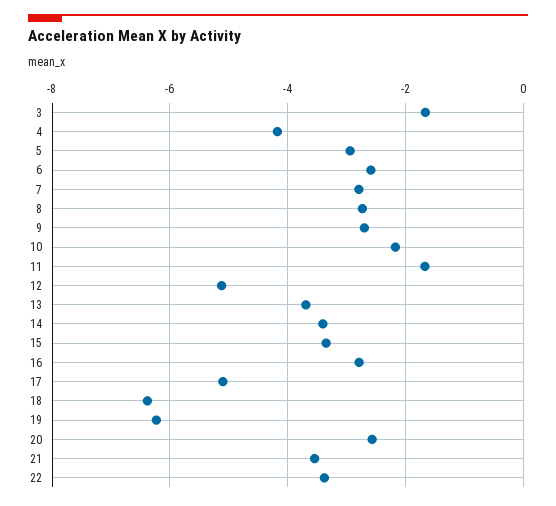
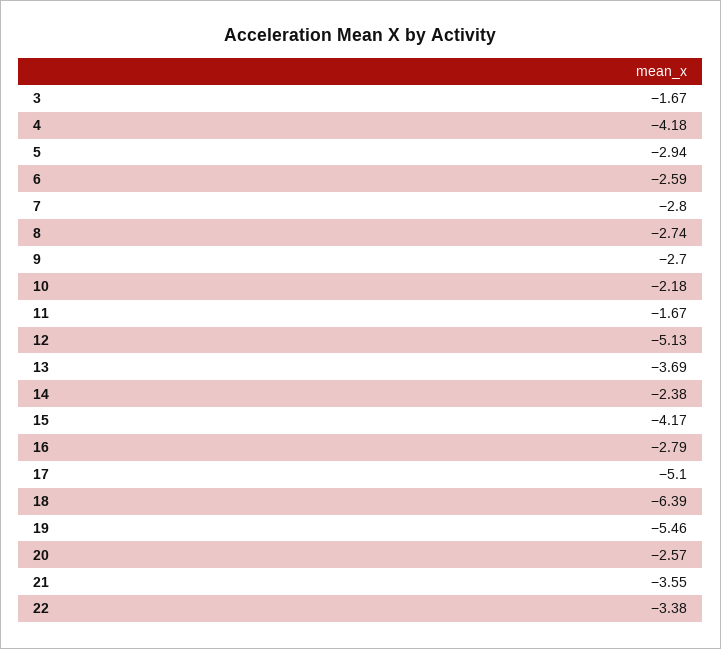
14: -3.4 -> -2.38
15: -3.4 -> -4.17
19: -6.2 -> -5.46

